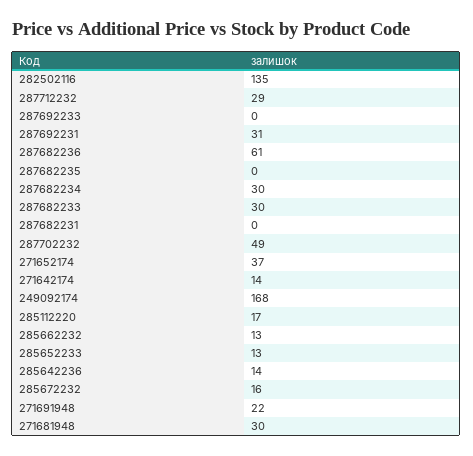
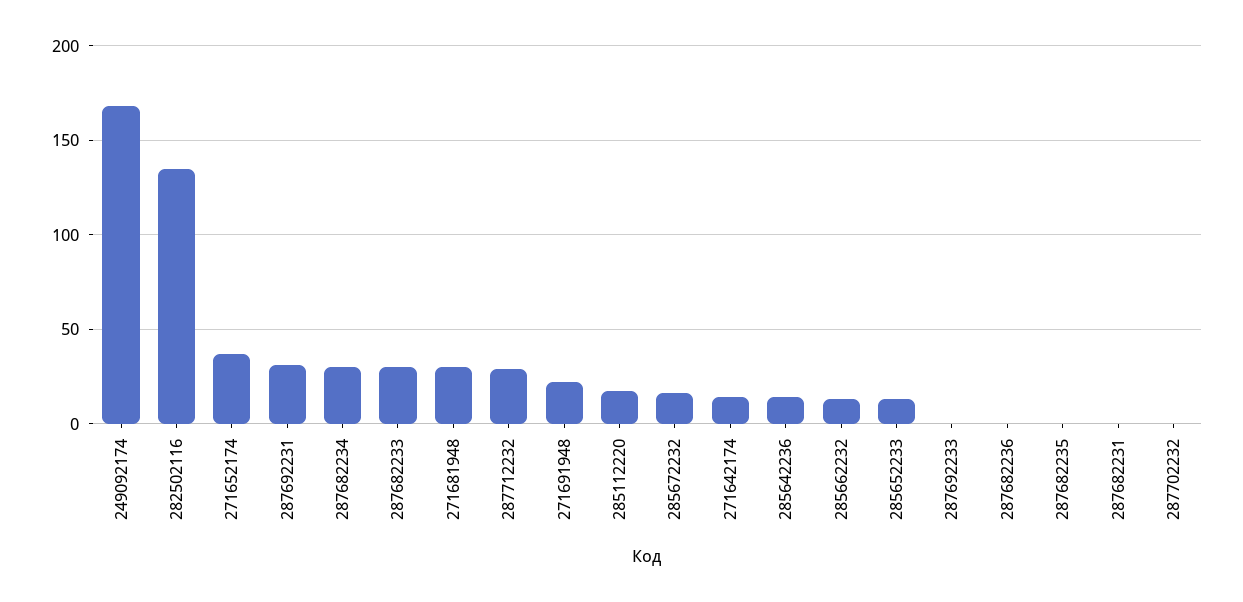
287682236: 61 -> 0
287702232: 49 -> 0

